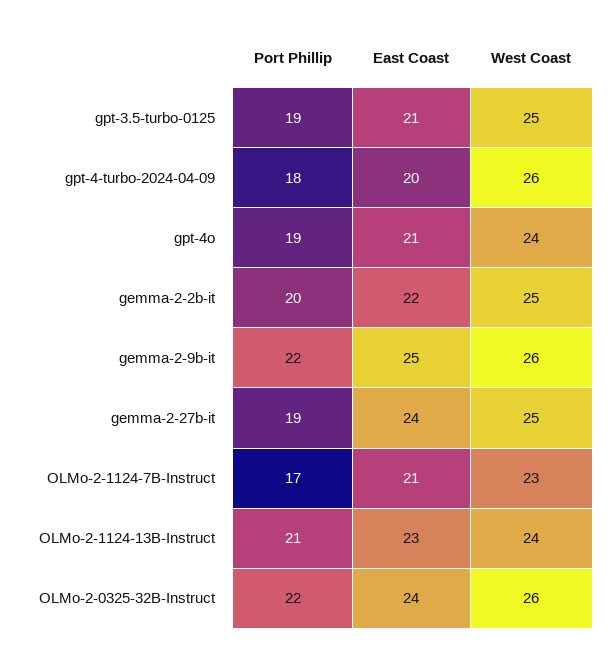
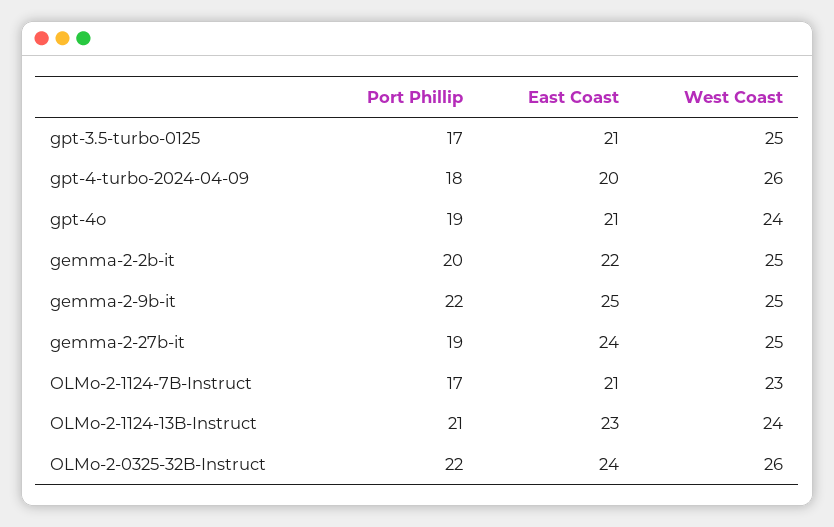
Port Phillip, gpt-3.5-turbo-0125: 19 -> 17
West Coast, gemma-2-9b-it: 26 -> 25

